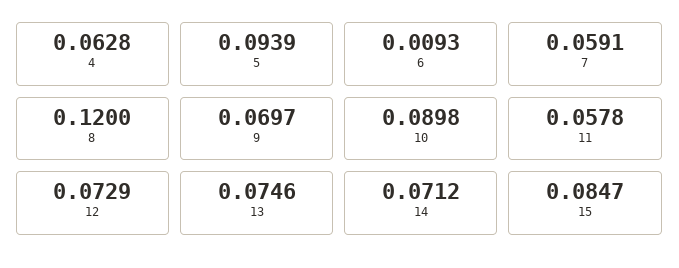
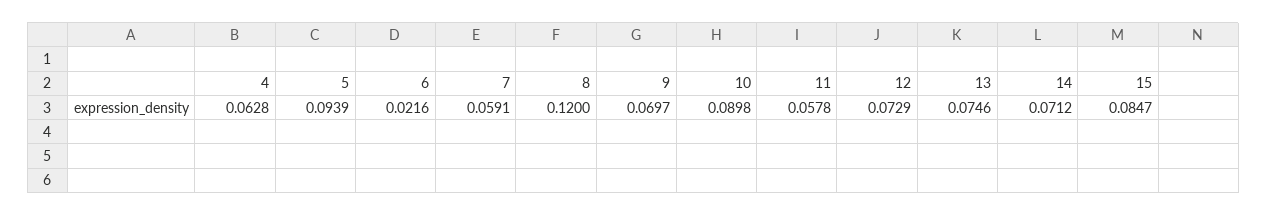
6: 0.0093 -> 0.0216

